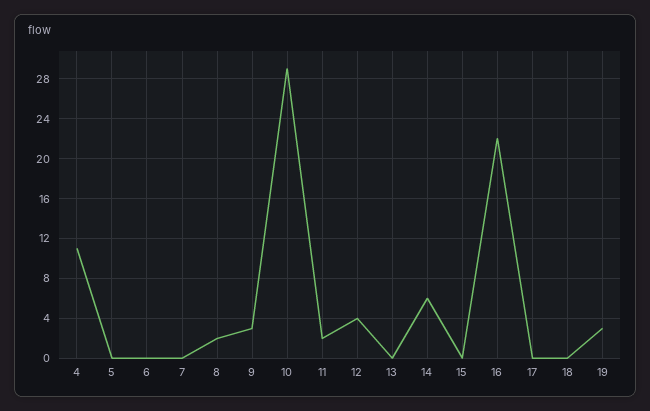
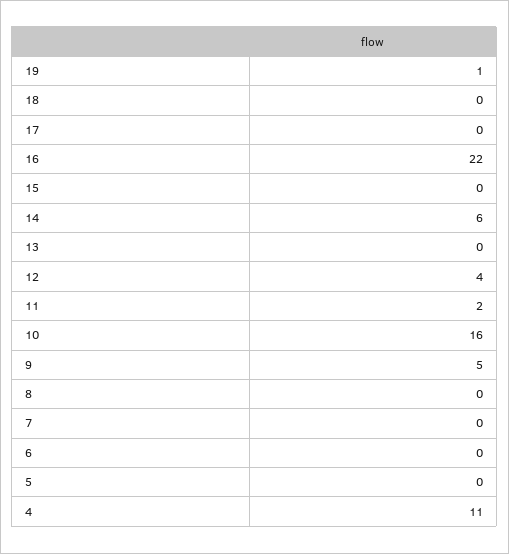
8: 2 -> 0
9: 3 -> 5
10: 29 -> 16
19: 3 -> 1

